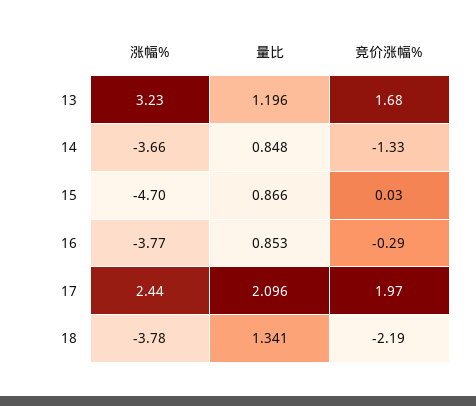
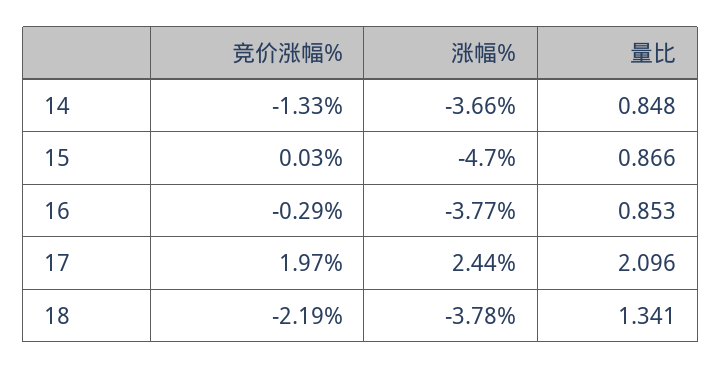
涨幅%, 13: 3.23 -> none
量比, 13: 1.196 -> none
竞价涨幅%, 13: 1.68 -> none

